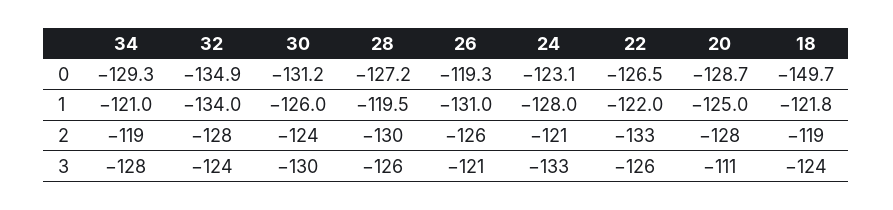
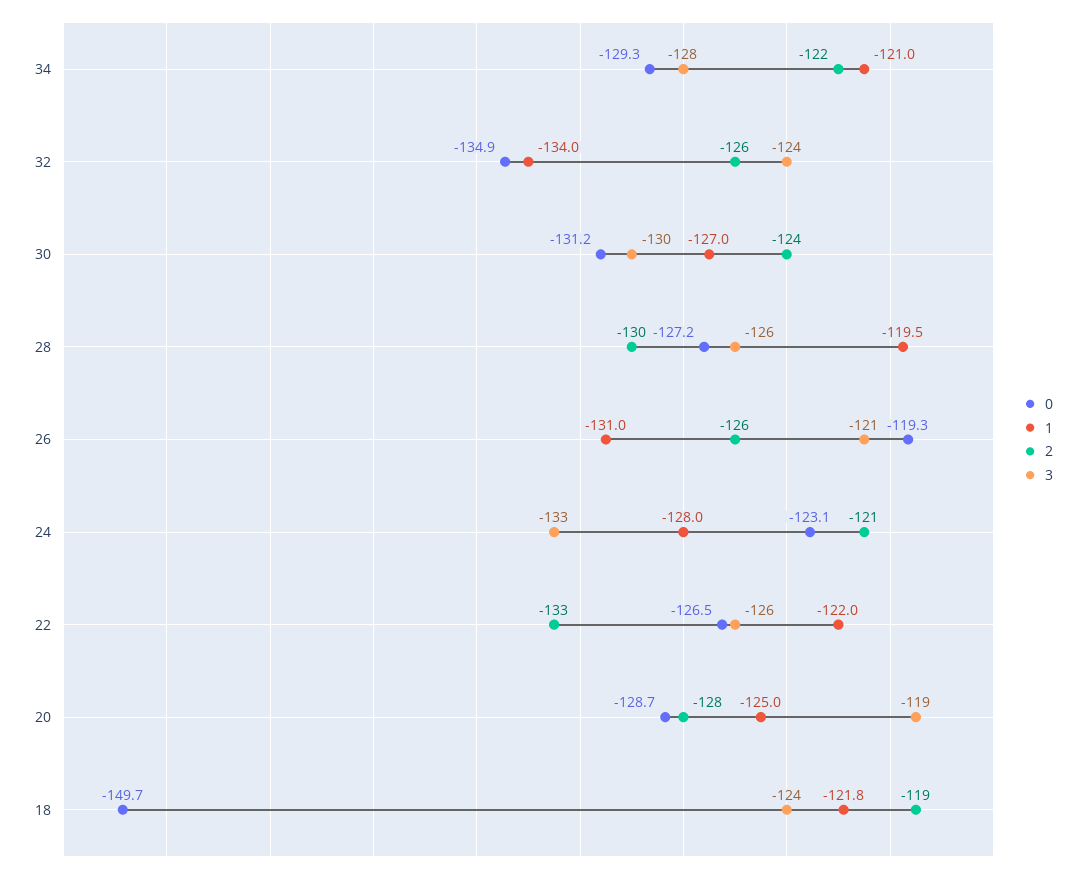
1, 30: -126 -> -127
2, 34: -119 -> -122
2, 32: -128 -> -126
3, 20: -111 -> -119

